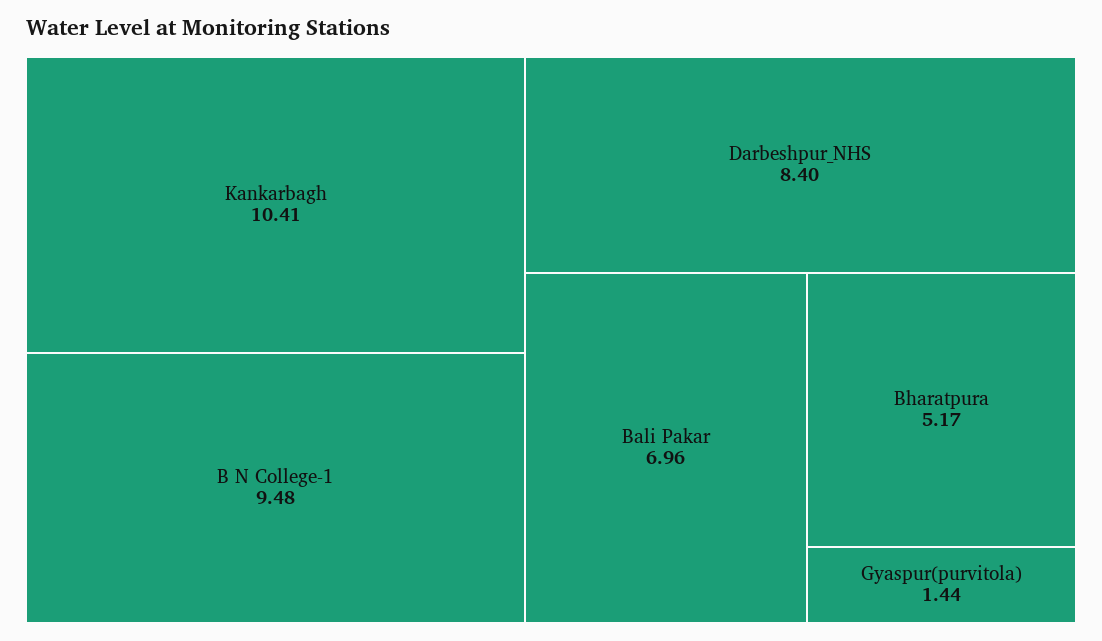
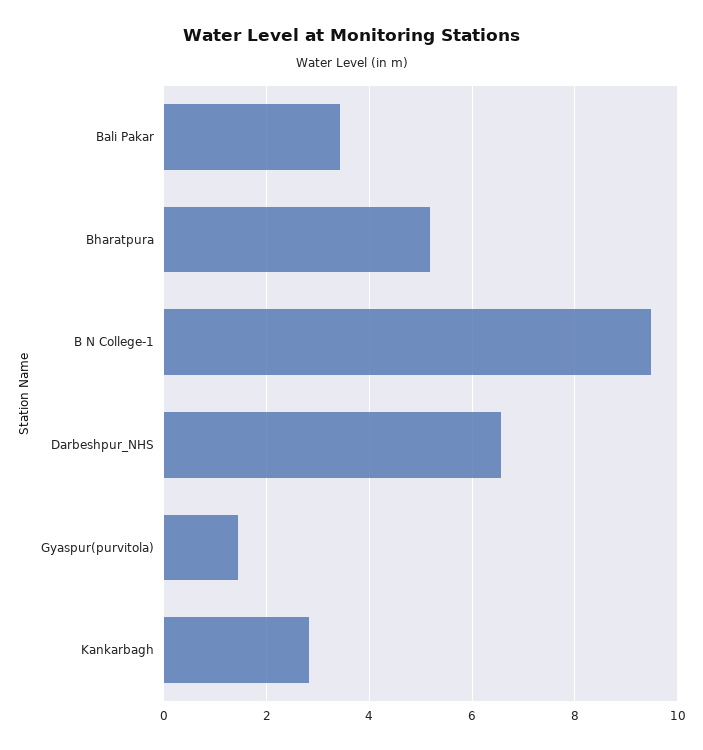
Kankarbagh: 10.41 -> 2.8
Darbeshpur_NHS: 8.4 -> 6.6
Bali Pakar: 6.96 -> 3.4

